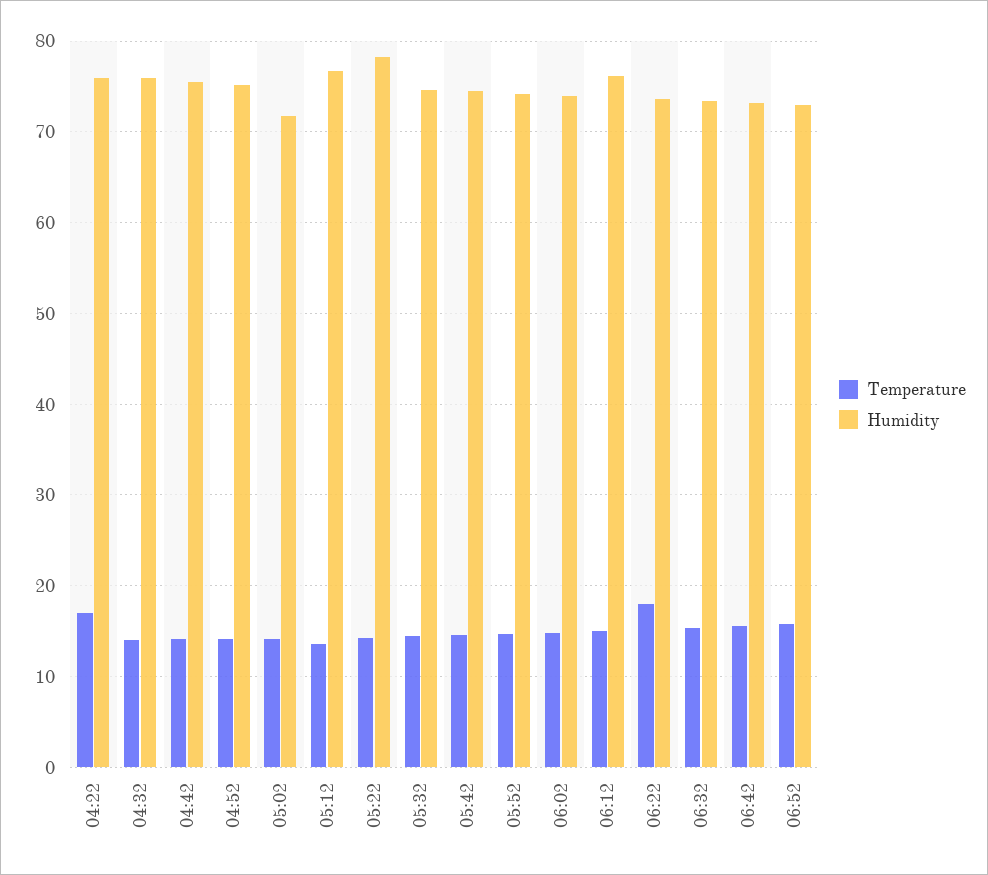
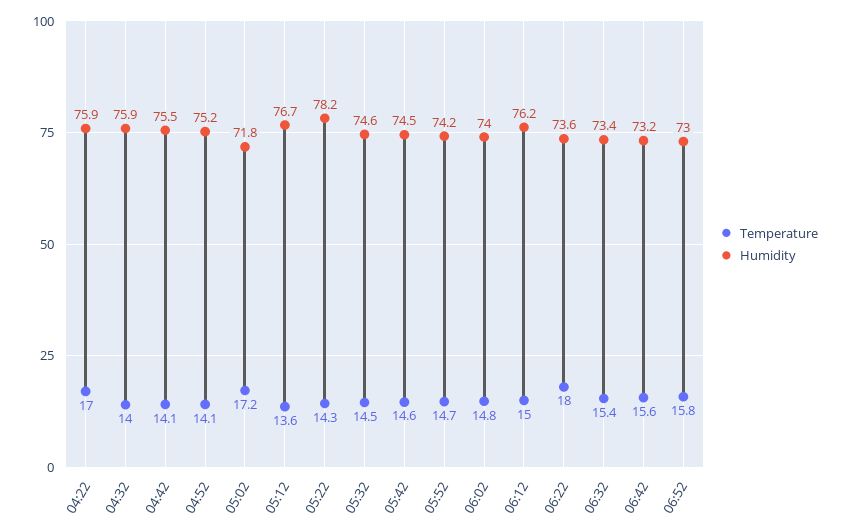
Temperature, 05:02: 14 -> 17.2

